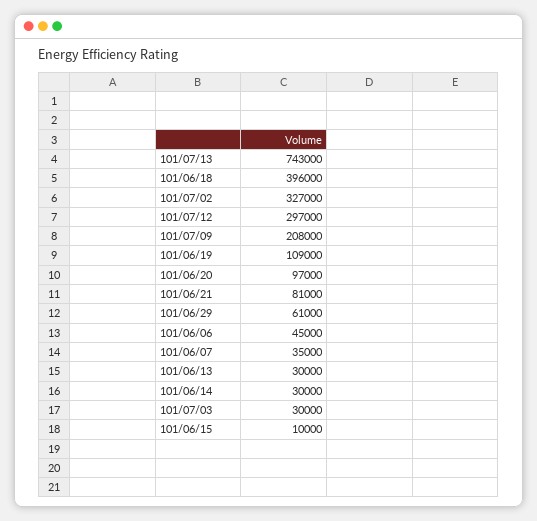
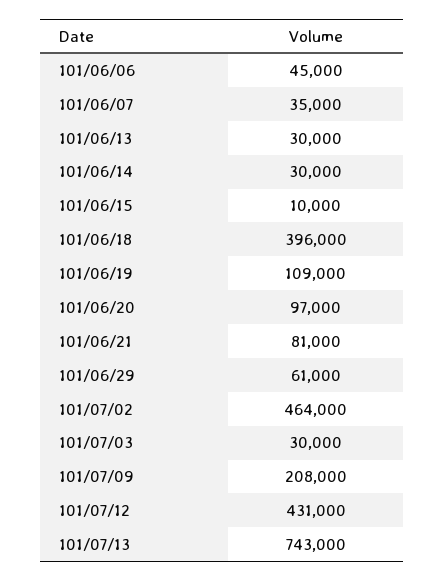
101/07/02: 327000 -> 464000
101/07/12: 297000 -> 431000

